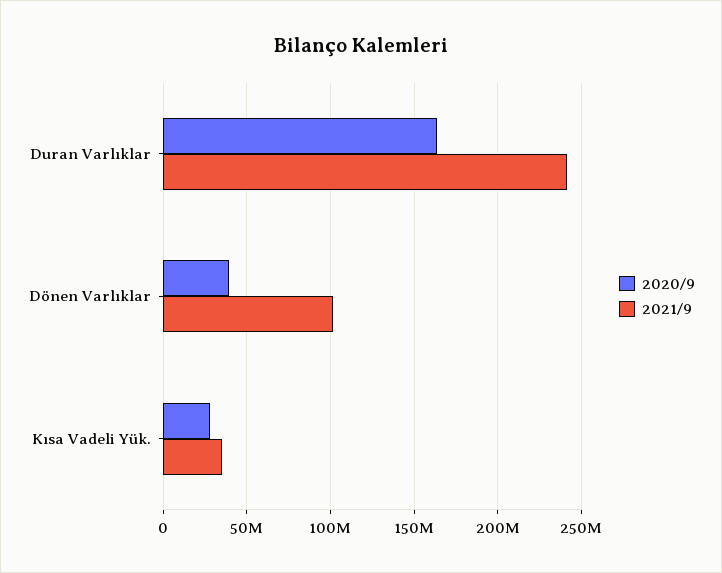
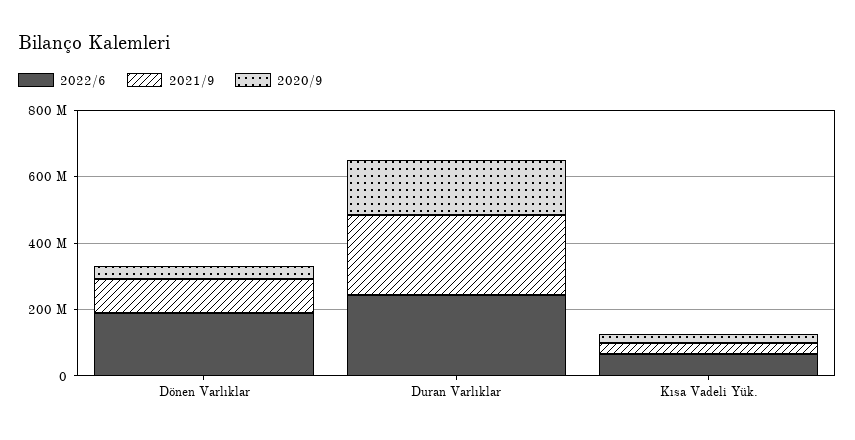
2022/6, Dönen Varlıklar: none -> 200000000
2022/6, Duran Varlıklar: none -> 250000000
2022/6, Kısa Vadeli Yük.: none -> 50000000

